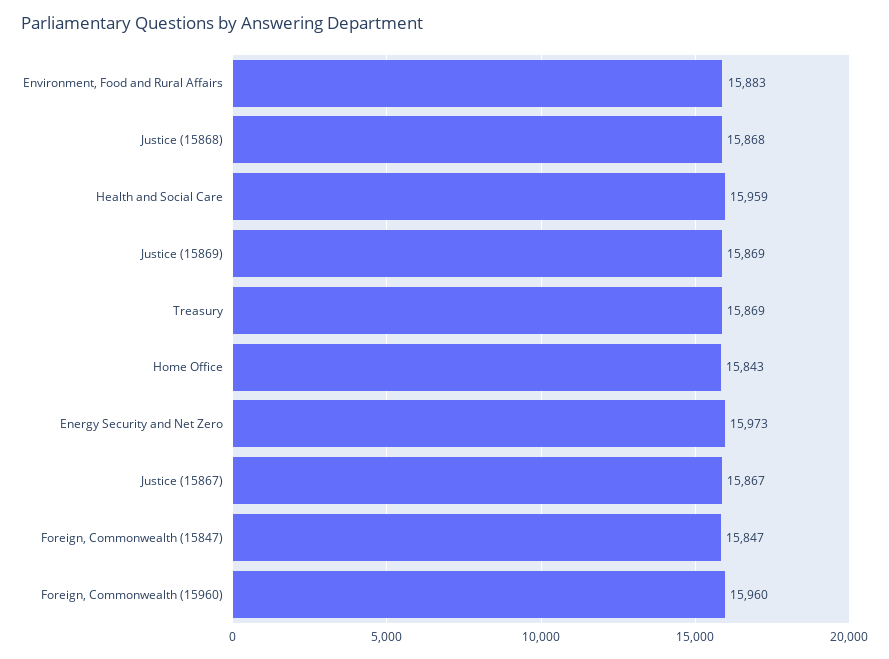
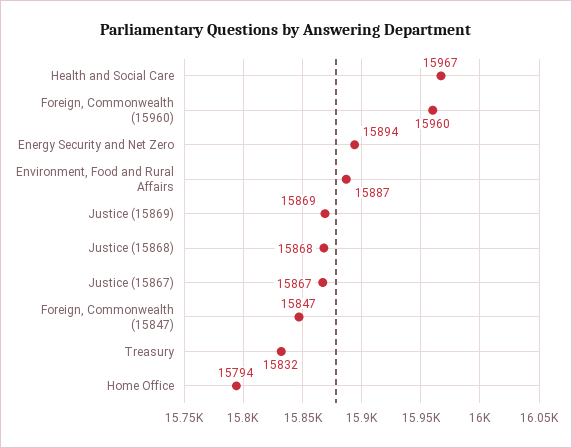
Environment, Food and Rural Affairs: 15883 -> 15887
Health and Social Care: 15959 -> 15967
Treasury: 15869 -> 15832
Home Office: 15843 -> 15794
Energy Security and Net Zero: 15973 -> 15894

